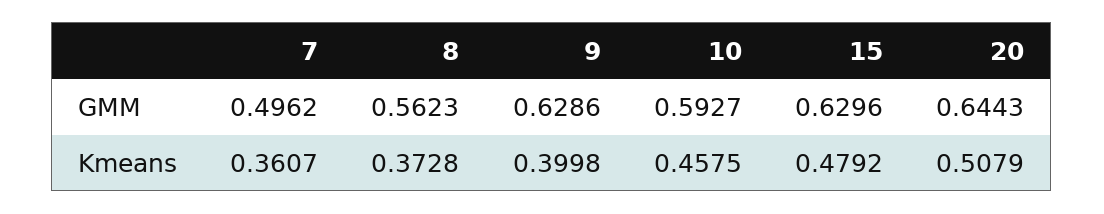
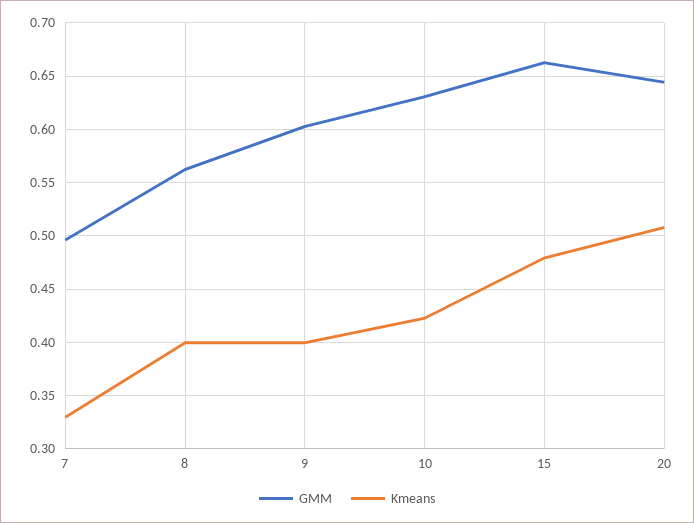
GMM, 9: 0.6286 -> 0.6
GMM, 10: 0.5927 -> 0.63
GMM, 15: 0.6296 -> 0.66
Kmeans, 7: 0.3607 -> 0.33
Kmeans, 8: 0.3728 -> 0.4
Kmeans, 10: 0.4575 -> 0.42

